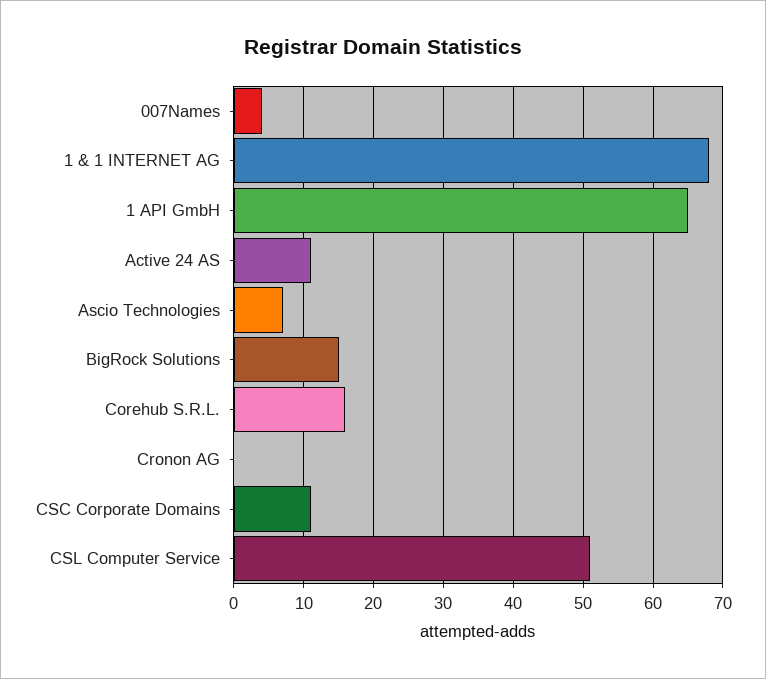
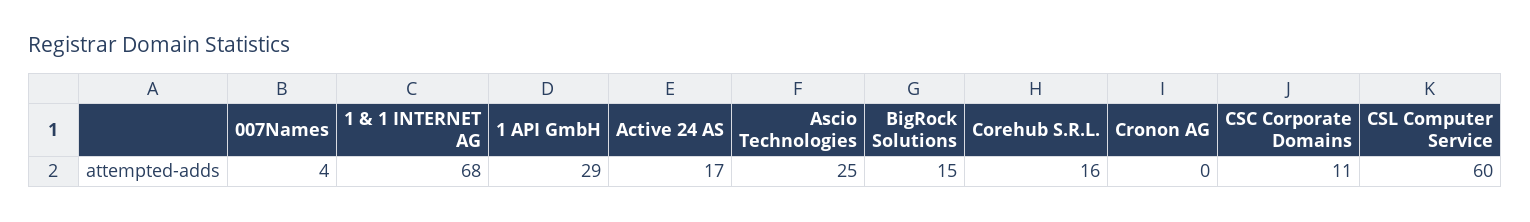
1 API GmbH: 65 -> 29
Active 24 AS: 11 -> 17
Ascio Technologies: 7 -> 25
CSL Computer Service: 51 -> 60

